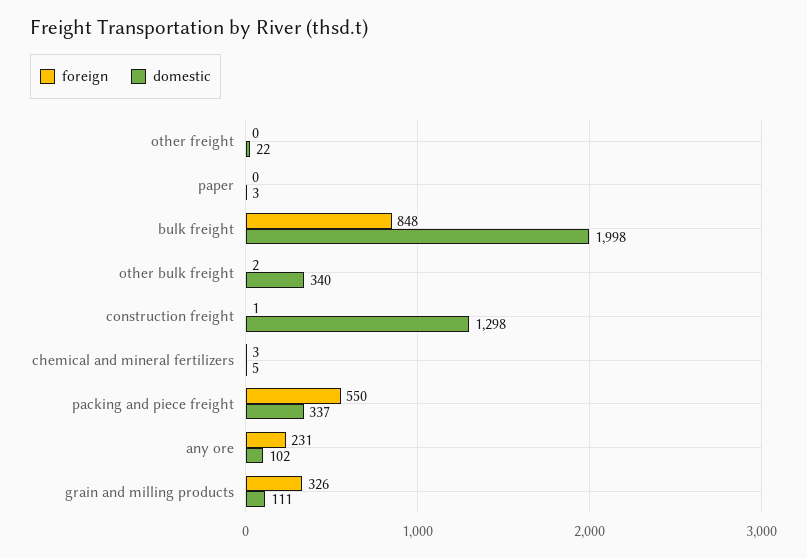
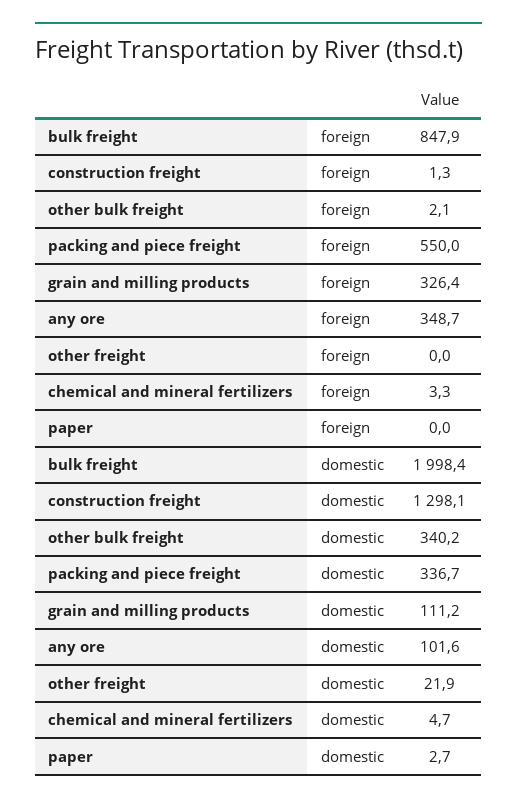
foreign, any ore: 231 -> 348.7

